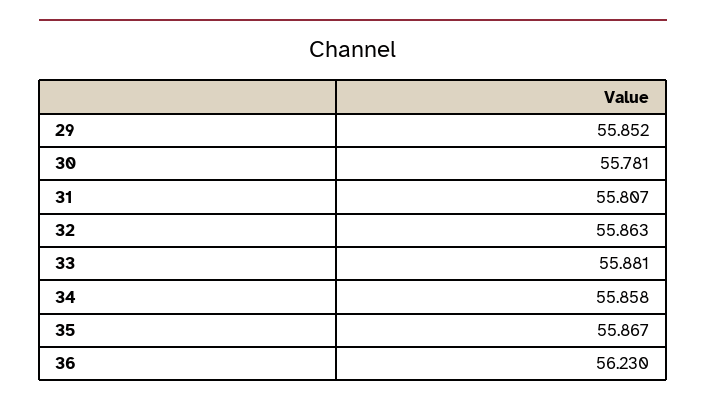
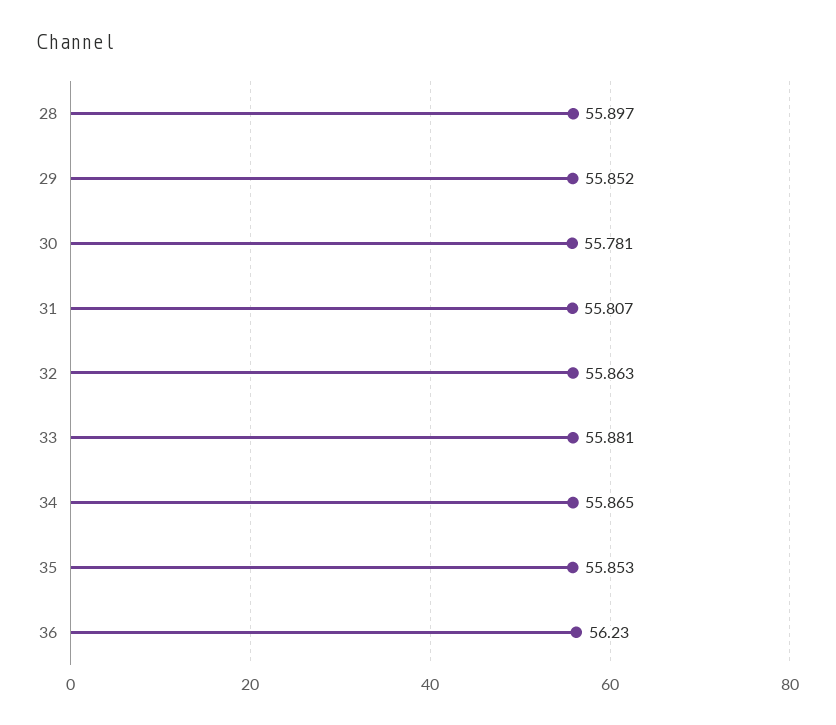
34: 55.858 -> 55.865
35: 55.867 -> 55.853
28: none -> 55.897

